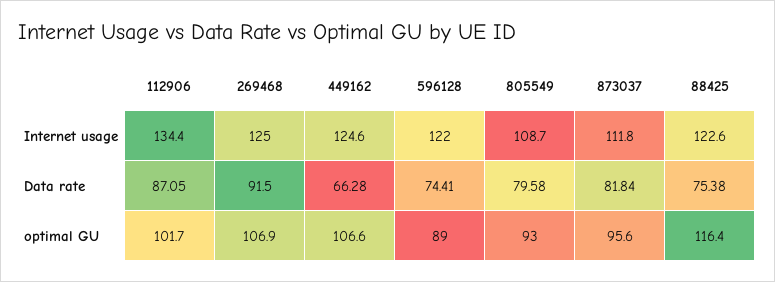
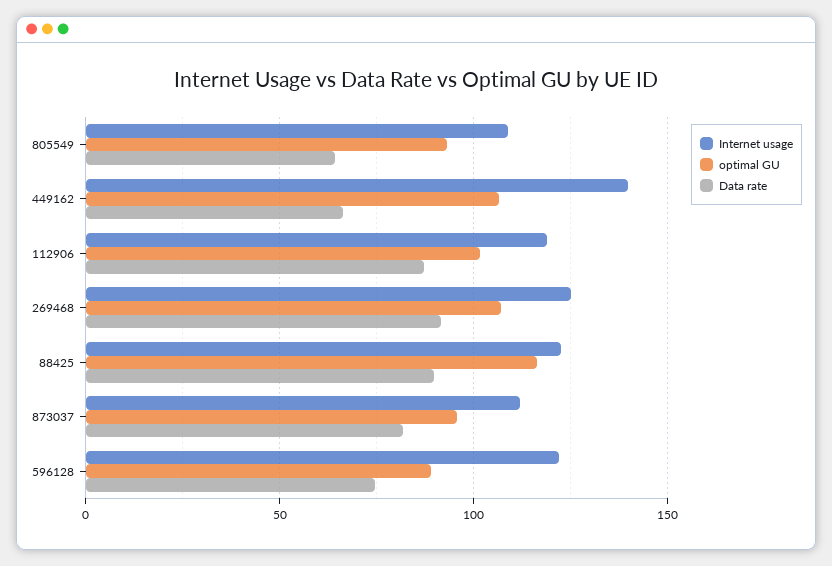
Internet usage, 112906: 134.4 -> 120
Internet usage, 449162: 124.6 -> 140
Data rate, 805549: 79.58 -> 65
Data rate, 88425: 75.38 -> 90

